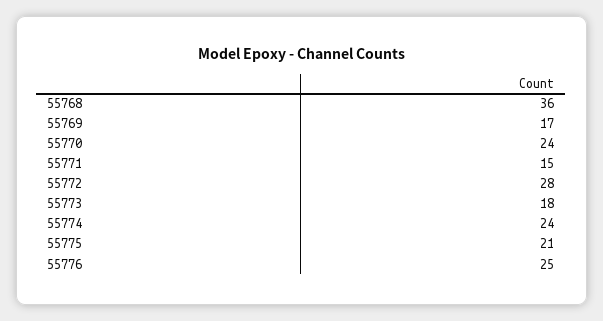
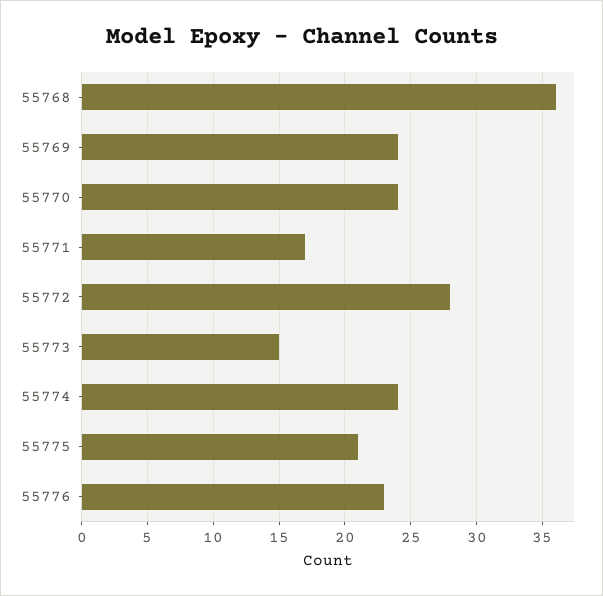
55769: 17 -> 24
55771: 15 -> 17
55773: 18 -> 15
55776: 25 -> 23

